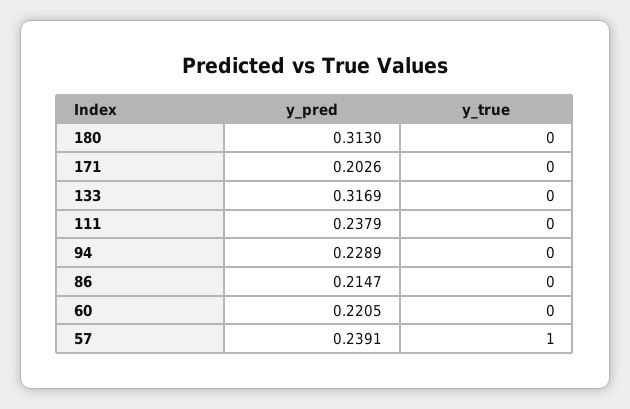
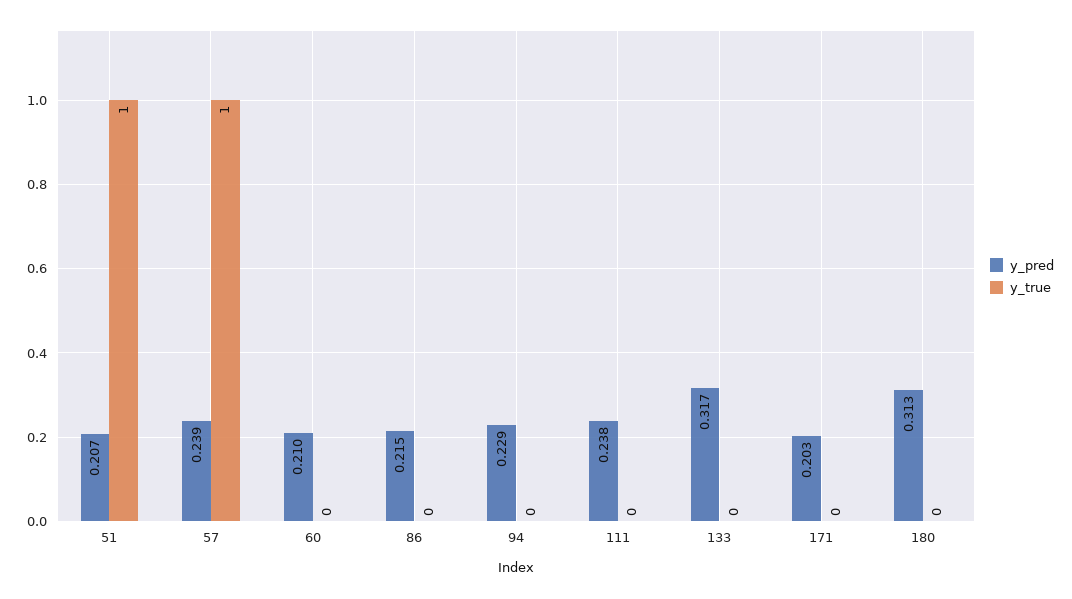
y_pred, 60: 0.2205 -> 0.21
y_pred, 51: none -> 0.207
y_true, 51: none -> 1

